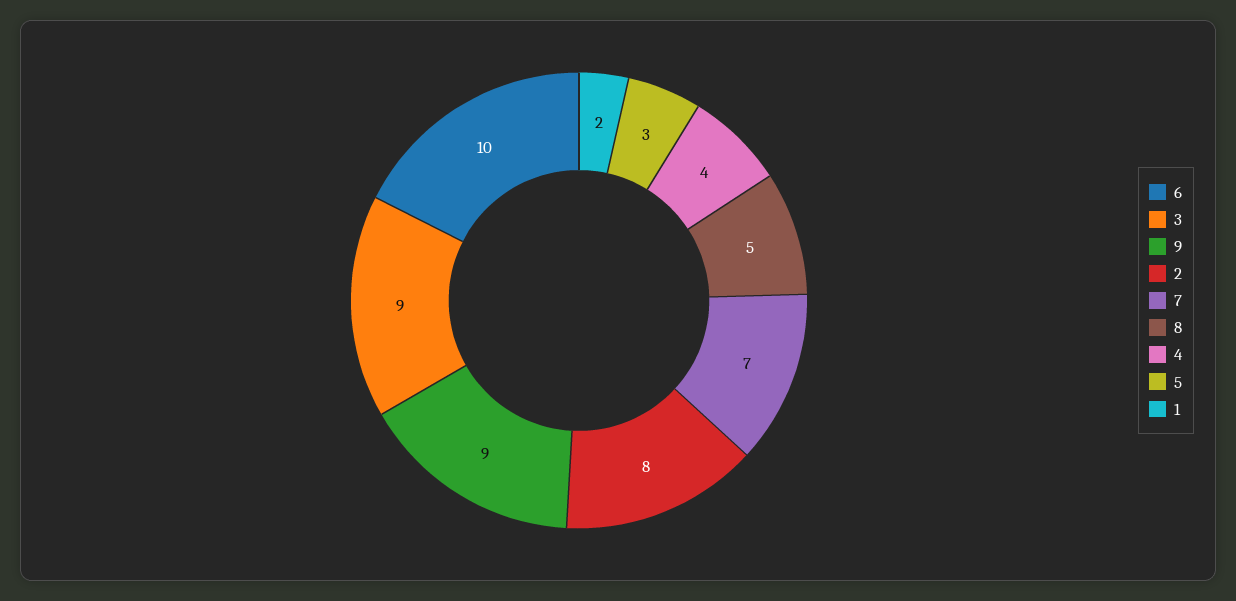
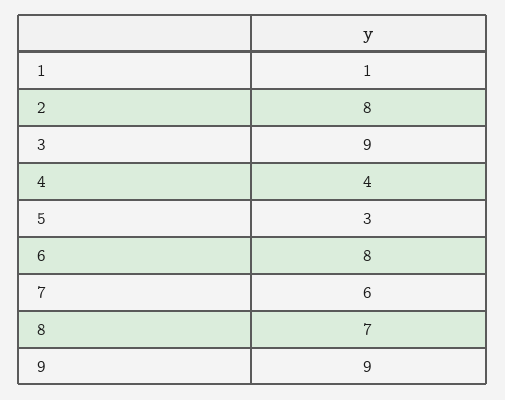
6: 10 -> 8
7: 7 -> 6
8: 5 -> 7
1: 2 -> 1

